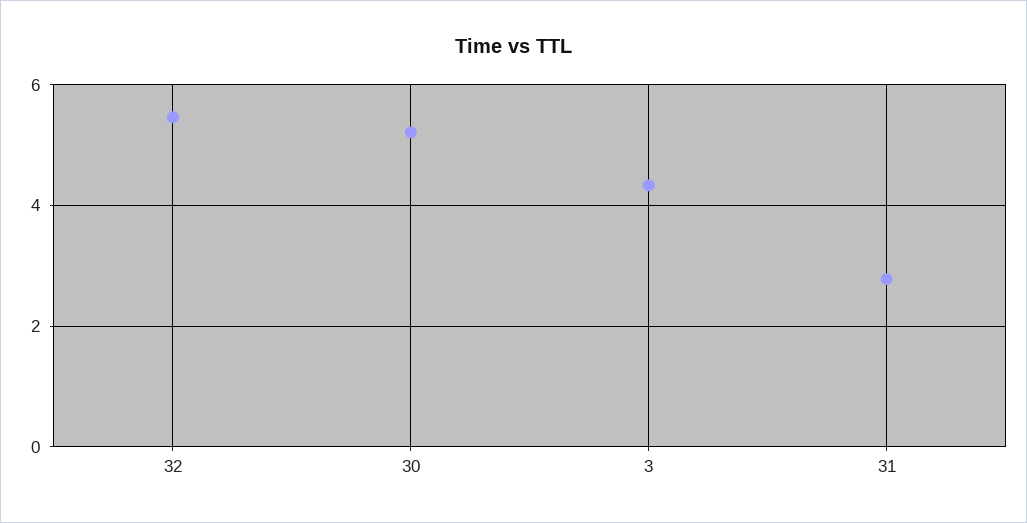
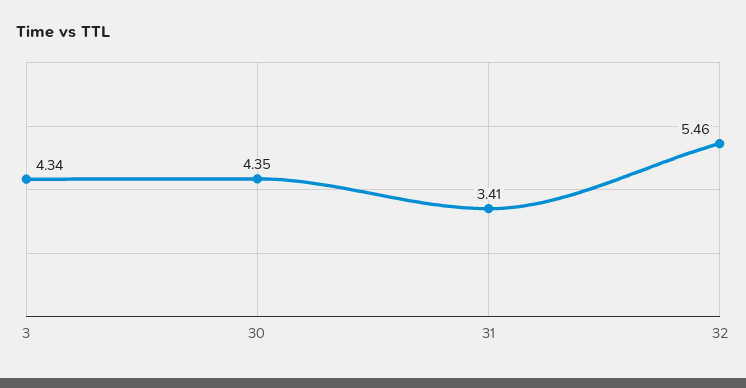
30: 5.2 -> 4.35
31: 2.8 -> 3.41

